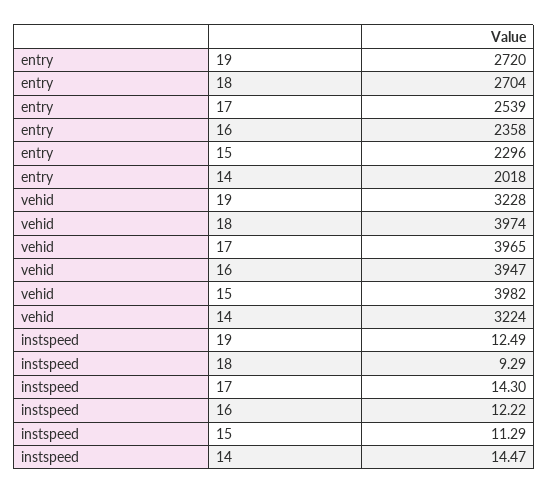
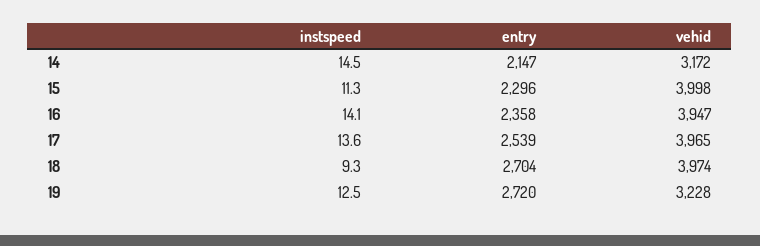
entry, 14: 2018 -> 2147
vehid, 15: 3982 -> 3998
vehid, 14: 3224 -> 3172
instspeed, 17: 14.3 -> 13.6
instspeed, 16: 12.22 -> 14.1

